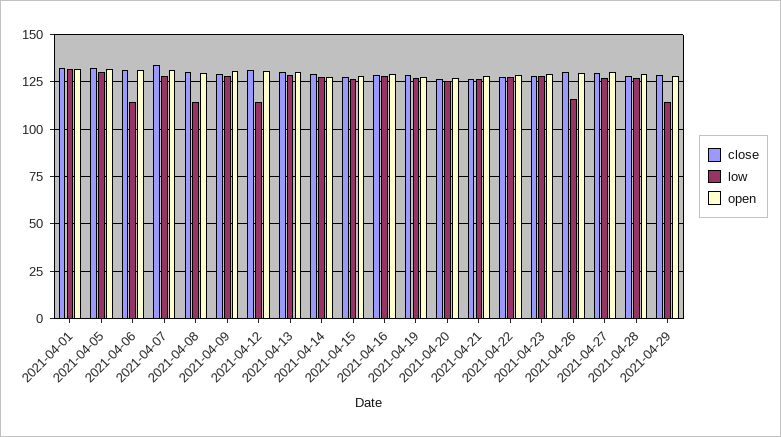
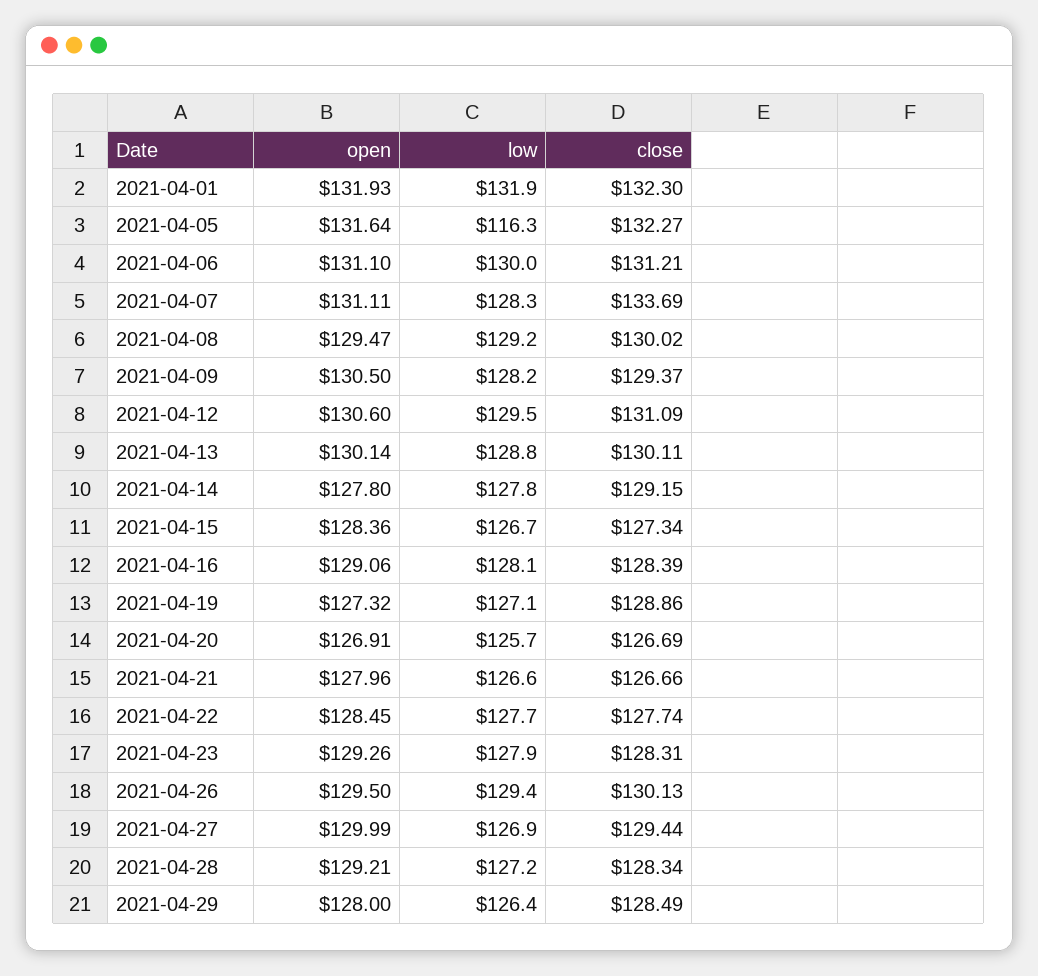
low, 2021-04-05: 130 -> 116.3
low, 2021-04-06: 115 -> 130
low, 2021-04-08: 115 -> 129.2
low, 2021-04-12: 115 -> 129.5
low, 2021-04-26: 115 -> 129.4
low, 2021-04-29: 115 -> 126.4

